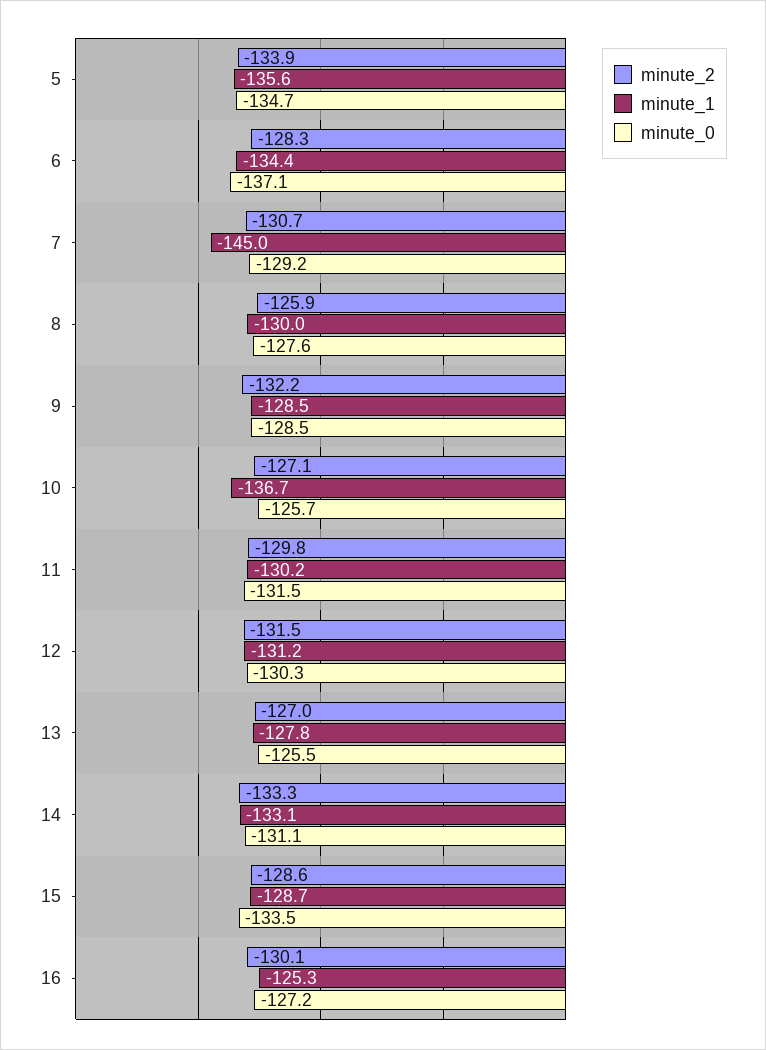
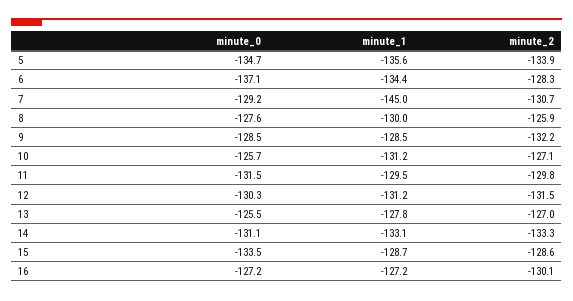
minute_1, 10: -136.7 -> -131.2
minute_1, 11: -130.2 -> -129.5
minute_1, 16: -125.3 -> -127.2

